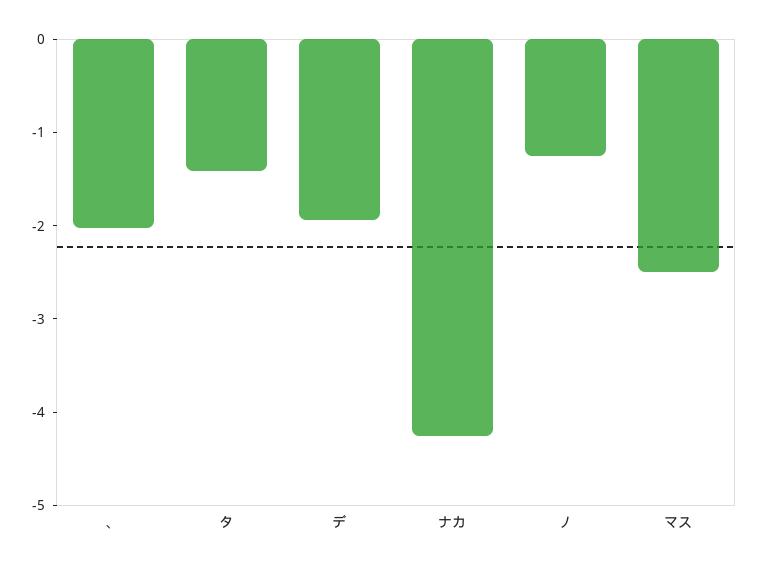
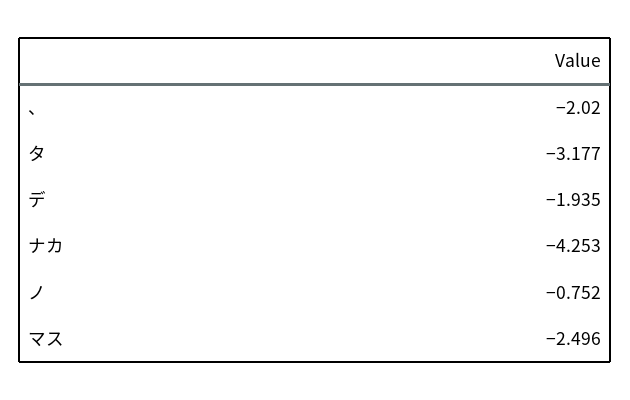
タ: -1.4 -> -3.177
ノ: -1.2 -> -0.752

